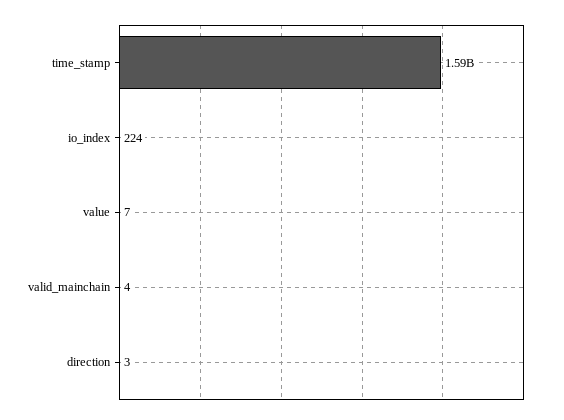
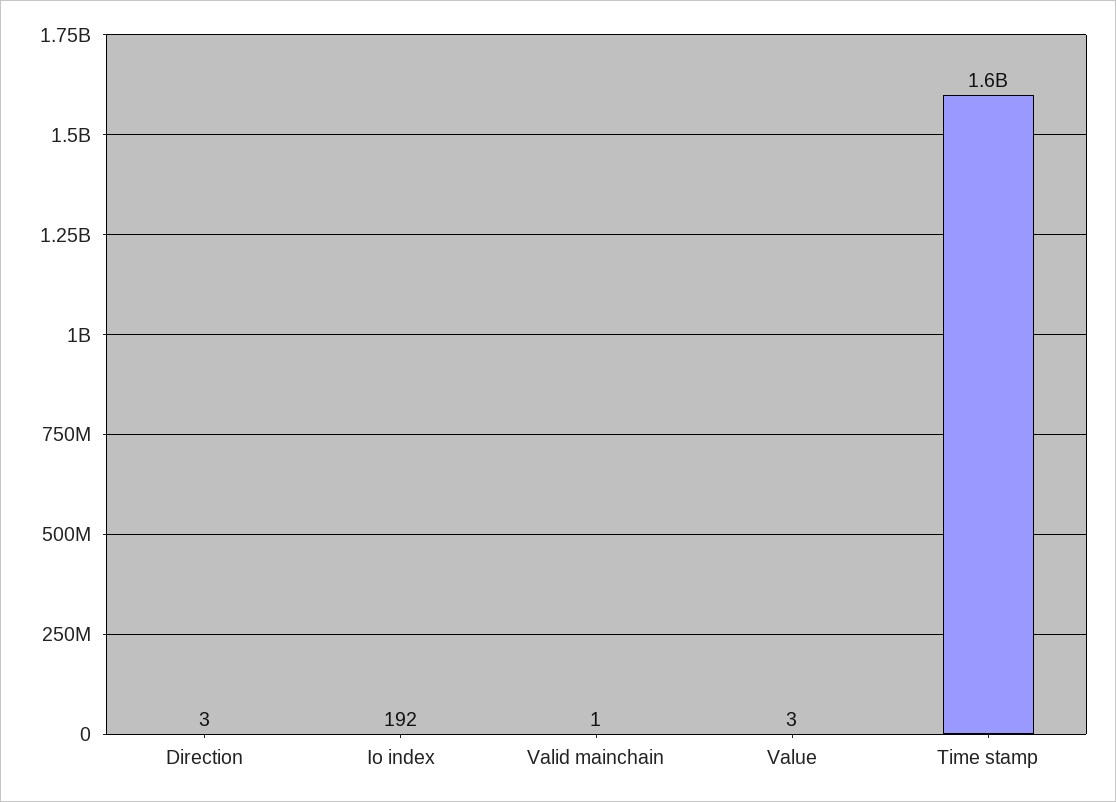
io_index: 224 -> 192
value: 7 -> 3
valid_mainchain: 4 -> 1

